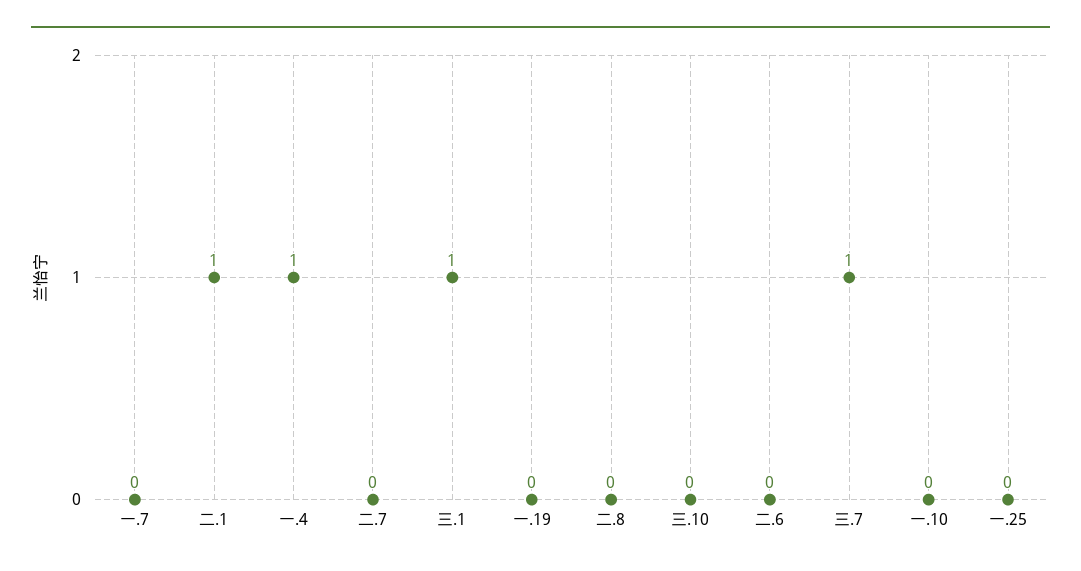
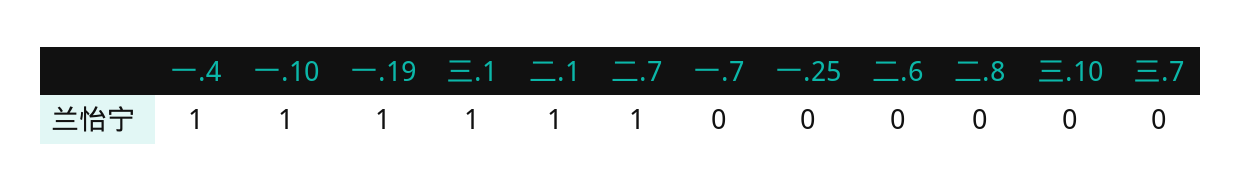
二.7: 0 -> 1
一.19: 0 -> 1
三.7: 1 -> 0
一.10: 0 -> 1

